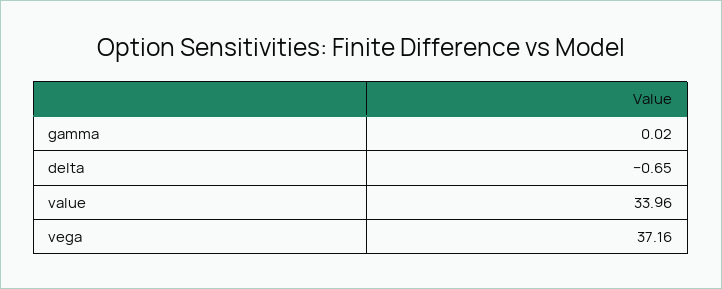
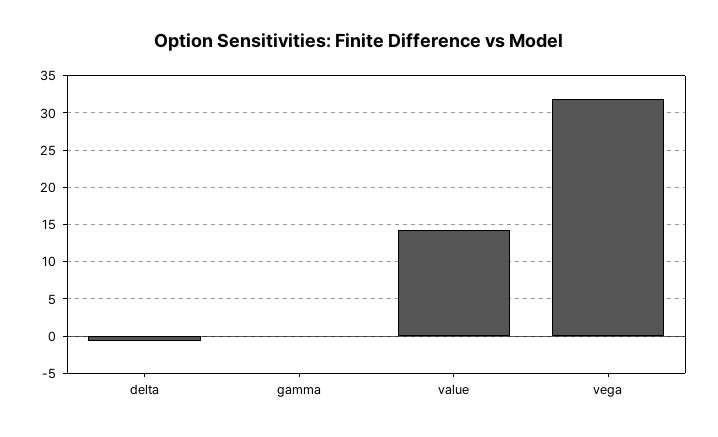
value: 33.96 -> 14
vega: 37.16 -> 32

